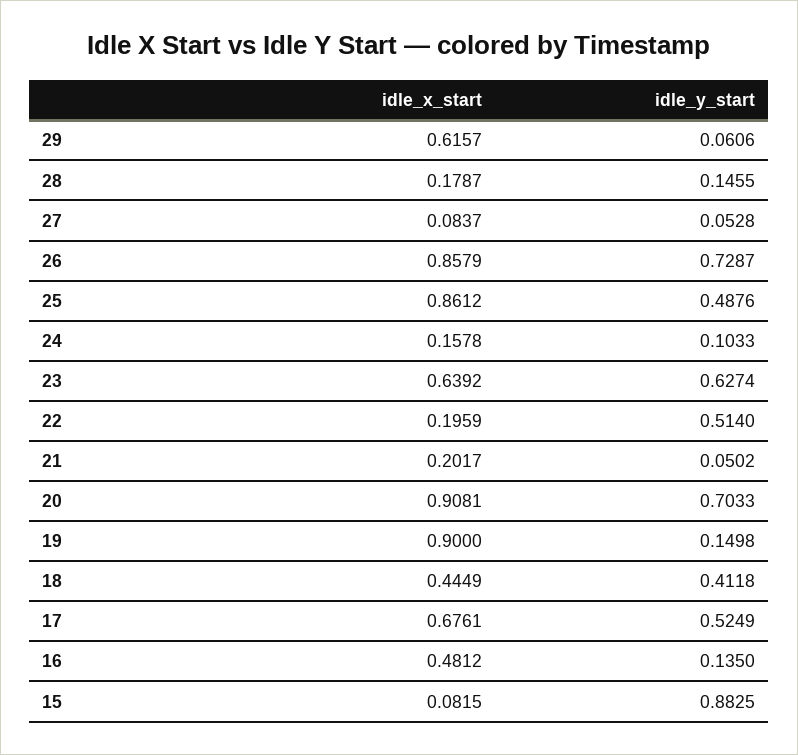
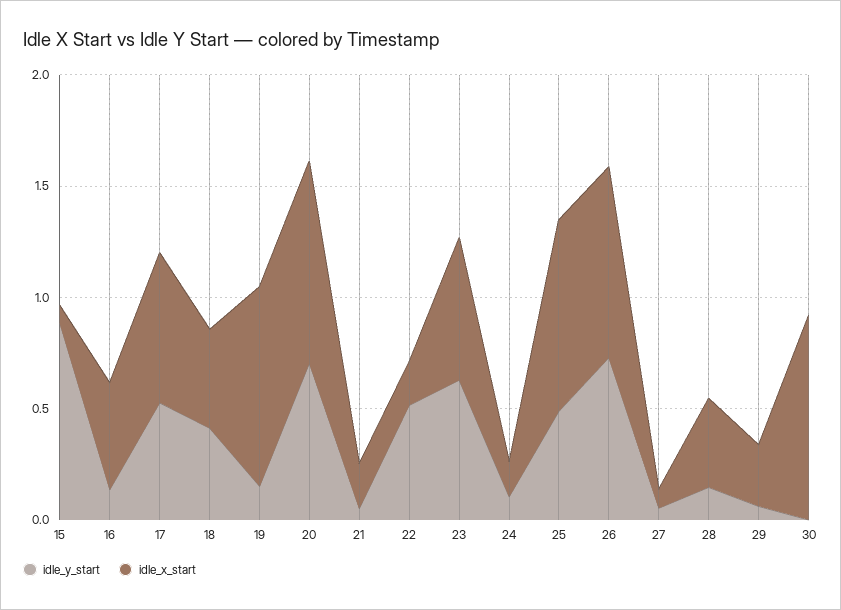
idle_x_start, 29: 0.6157 -> 0.3
idle_x_start, 28: 0.1787 -> 0.4
idle_y_start, 30: none -> 0
idle_x_start, 30: none -> 0.9

